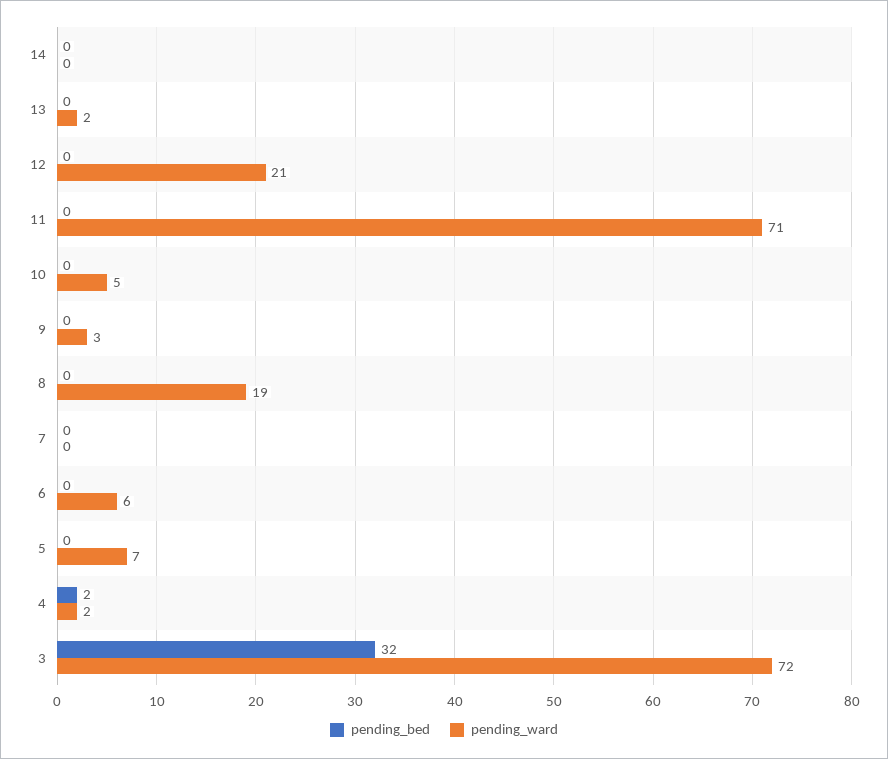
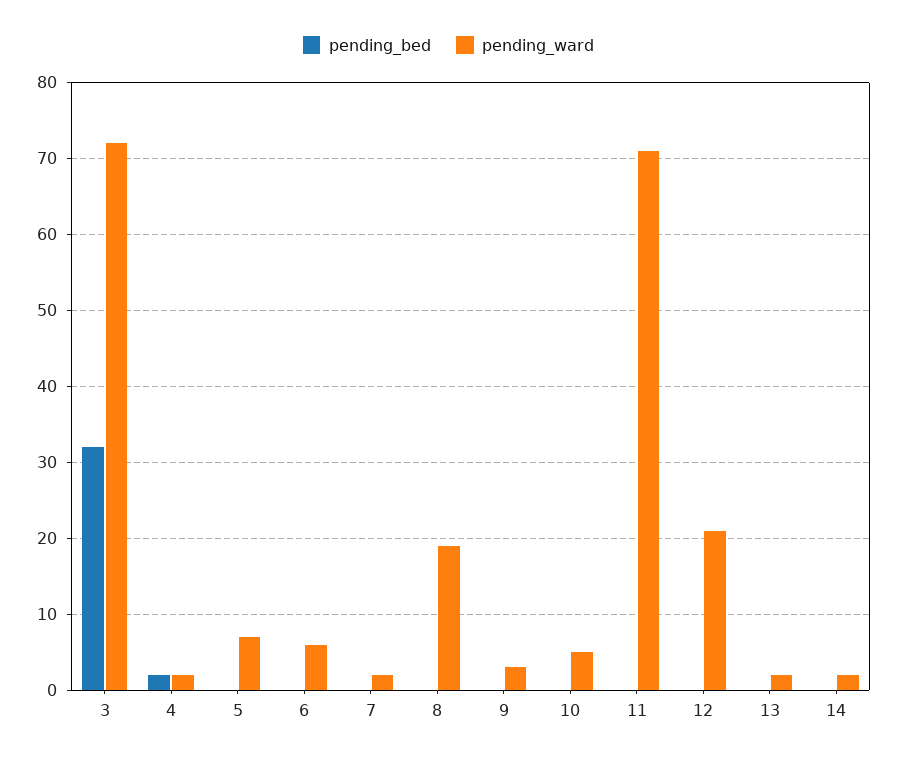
pending_ward, 14: 0 -> 2
pending_ward, 7: 0 -> 2

